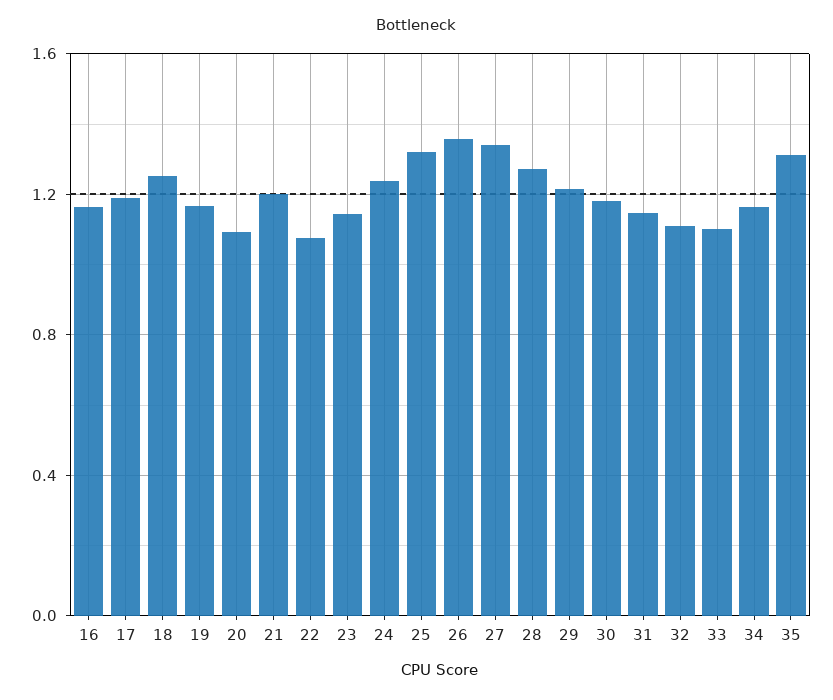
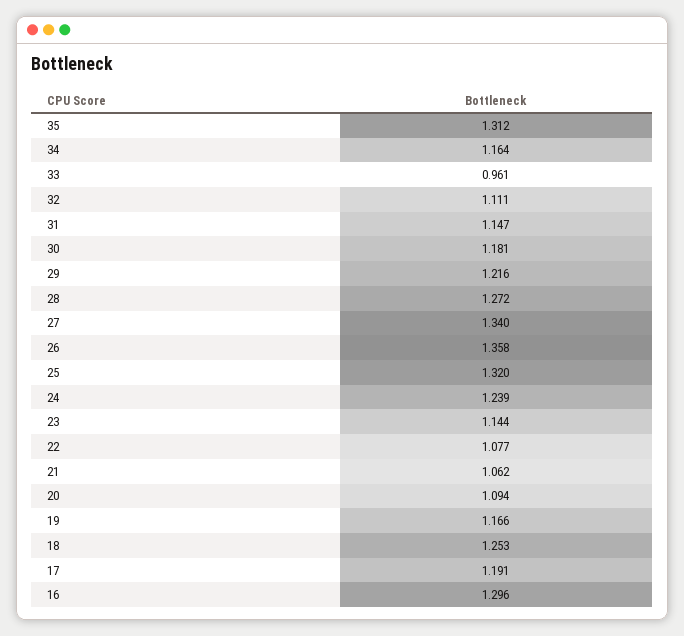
16: 1.15 -> 1.296
21: 1.2 -> 1.062
33: 1.1 -> 0.961

